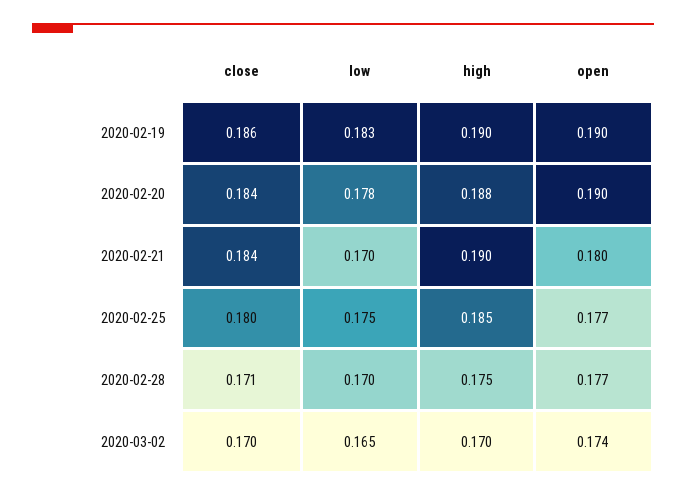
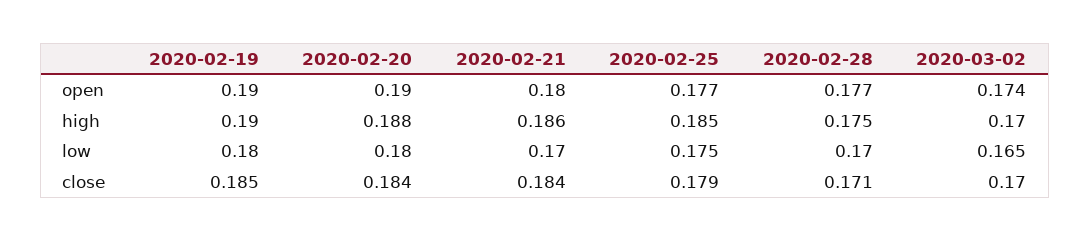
close, 2020-02-19: 0.186 -> 0.185
low, 2020-02-19: 0.183 -> 0.18
low, 2020-02-20: 0.178 -> 0.18
high, 2020-02-21: 0.19 -> 0.186
close, 2020-02-25: 0.18 -> 0.179

